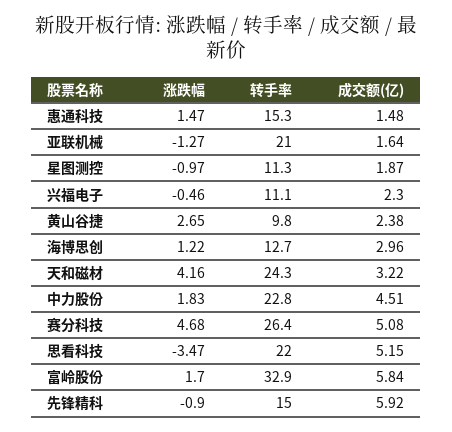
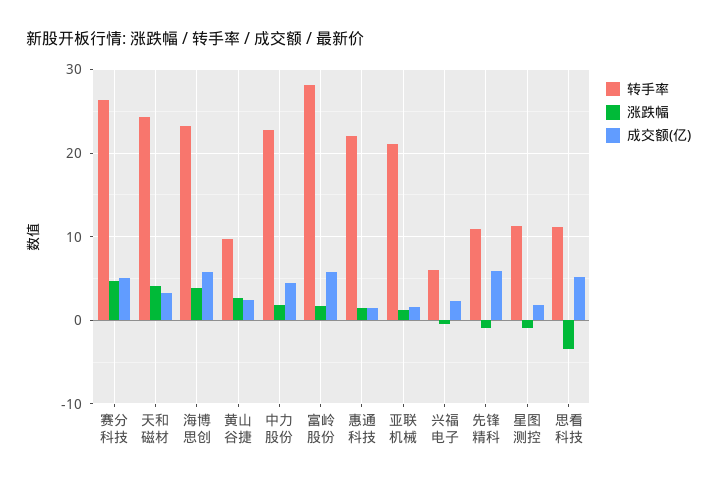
转手率, 惠通科技: 15.3 -> 22
涨跌幅, 亚联机械: -1.27 -> 1
转手率, 兴福电子: 11.1 -> 6
涨跌幅, 海博思创: 1.22 -> 4
转手率, 海博思创: 12.7 -> 23
成交额(亿), 海博思创: 2.96 -> 6
转手率, 思看科技: 22 -> 11
转手率, 富岭股份: 32.9 -> 28
转手率, 先锋精科: 15 -> 11

